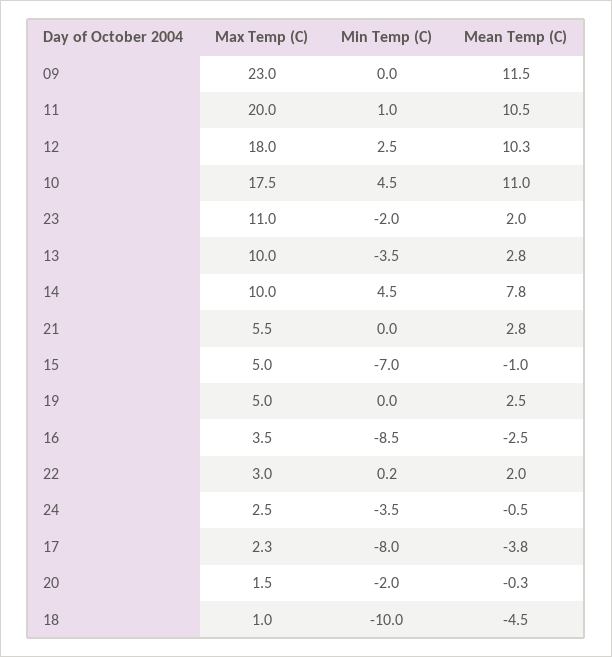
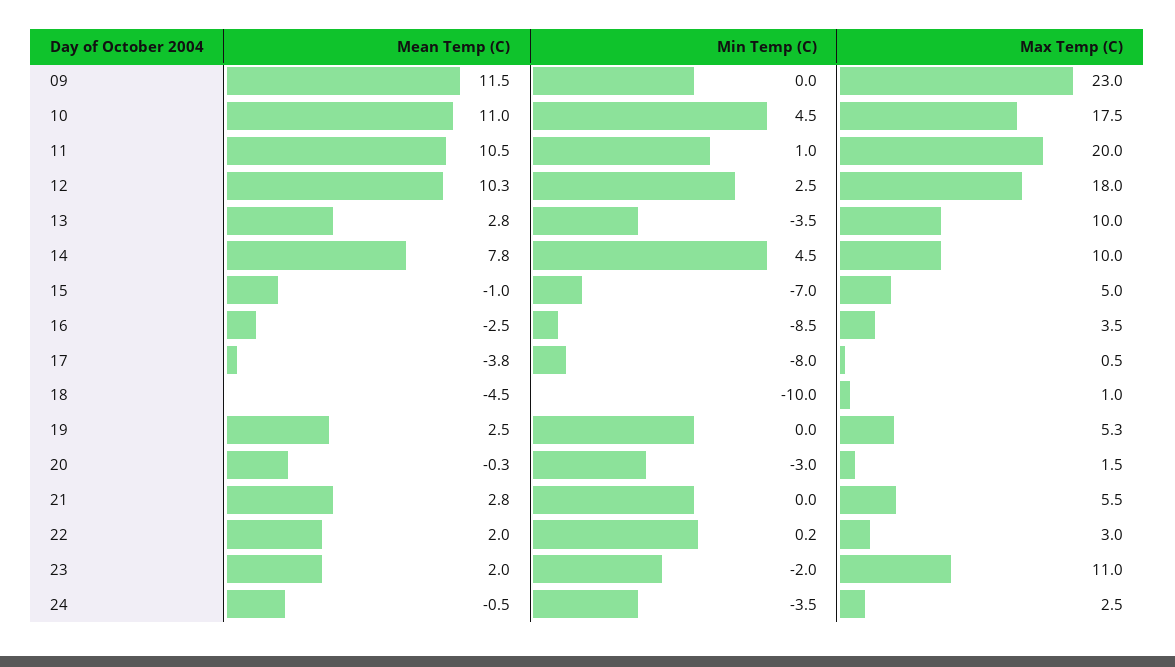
Max Temp (C), 19: 5 -> 5.3
Max Temp (C), 17: 2.3 -> 0.5
Min Temp (C), 20: -2 -> -3

